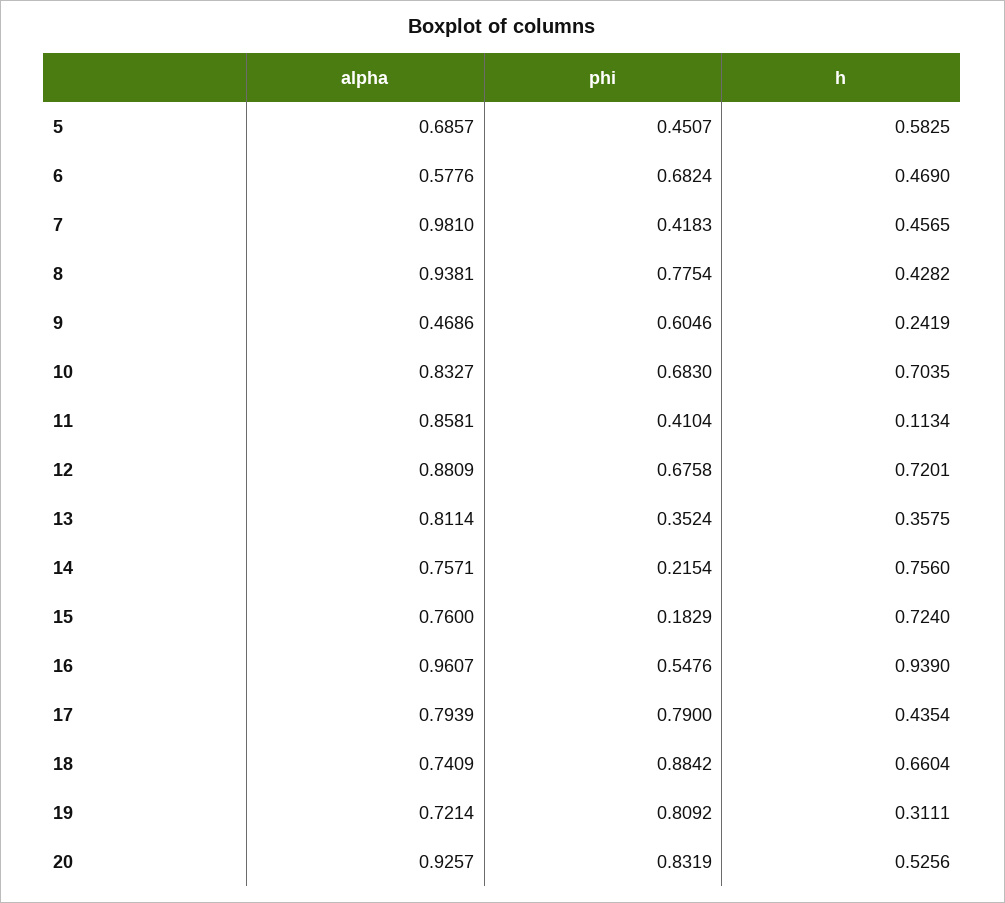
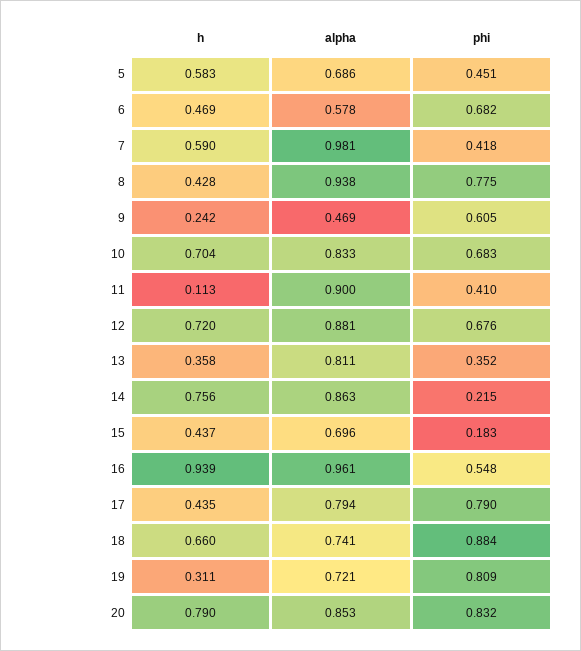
h, 7: 0.4565 -> 0.59
alpha, 11: 0.8581 -> 0.9
alpha, 14: 0.7571 -> 0.863
alpha, 15: 0.76 -> 0.696
h, 15: 0.724 -> 0.437
alpha, 20: 0.9257 -> 0.853
h, 20: 0.5256 -> 0.79

